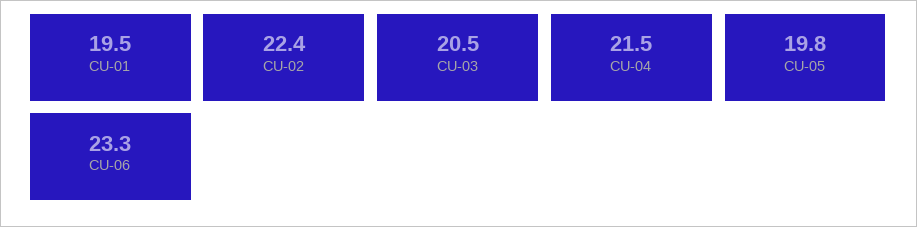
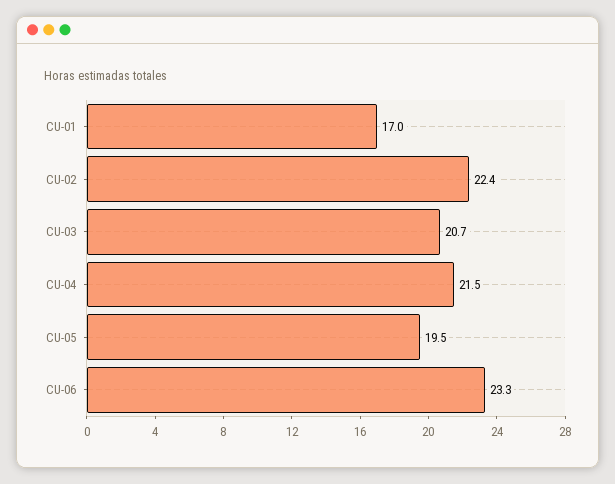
CU-01: 19.5 -> 17
CU-03: 20.5 -> 20.7
CU-05: 19.8 -> 19.5

